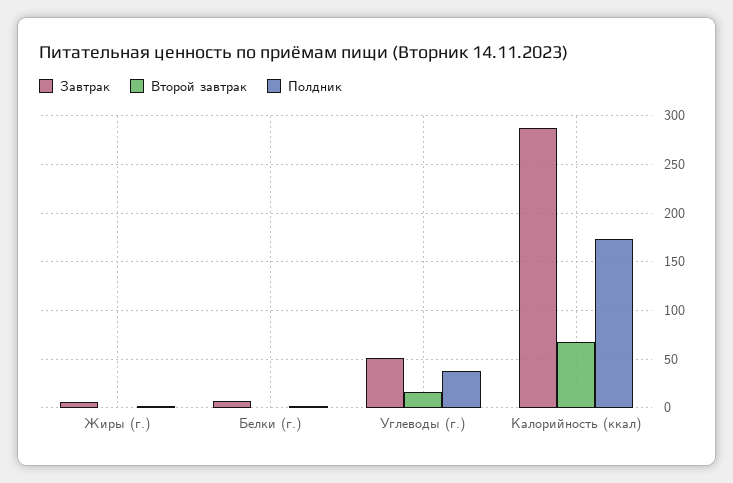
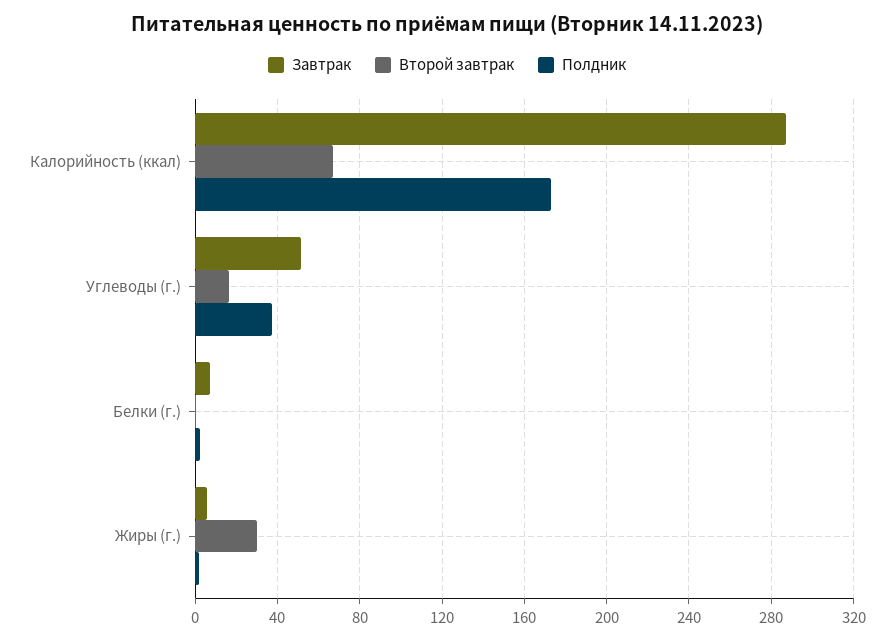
Второй завтрак, Жиры (г.): 0 -> 30

